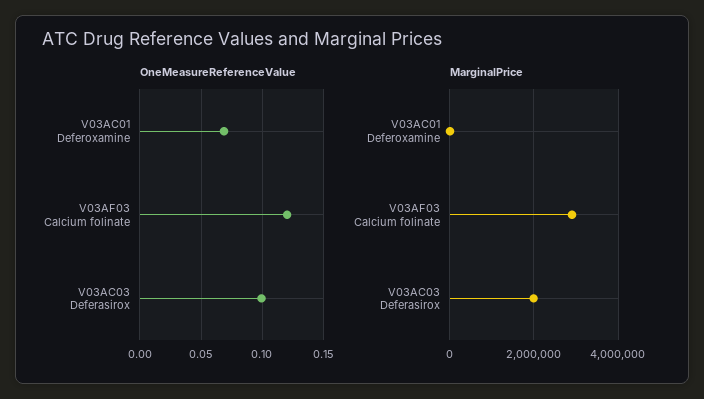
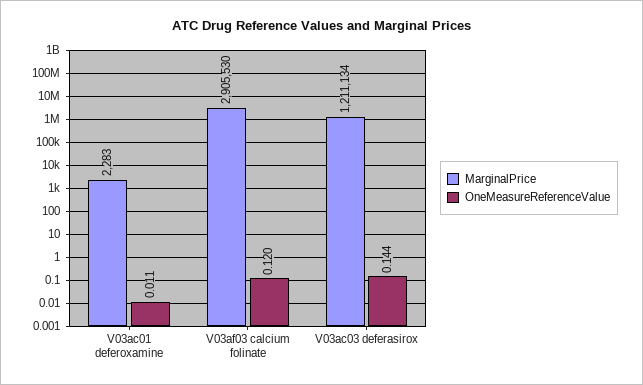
OneMeasureReferenceValue, V03AC01 Deferoxamine: 0.07 -> 0.011
OneMeasureReferenceValue, V03AC03 Deferasirox: 0.1 -> 0.144
MarginalPrice, V03AC03 Deferasirox: 2000000 -> 1211134

